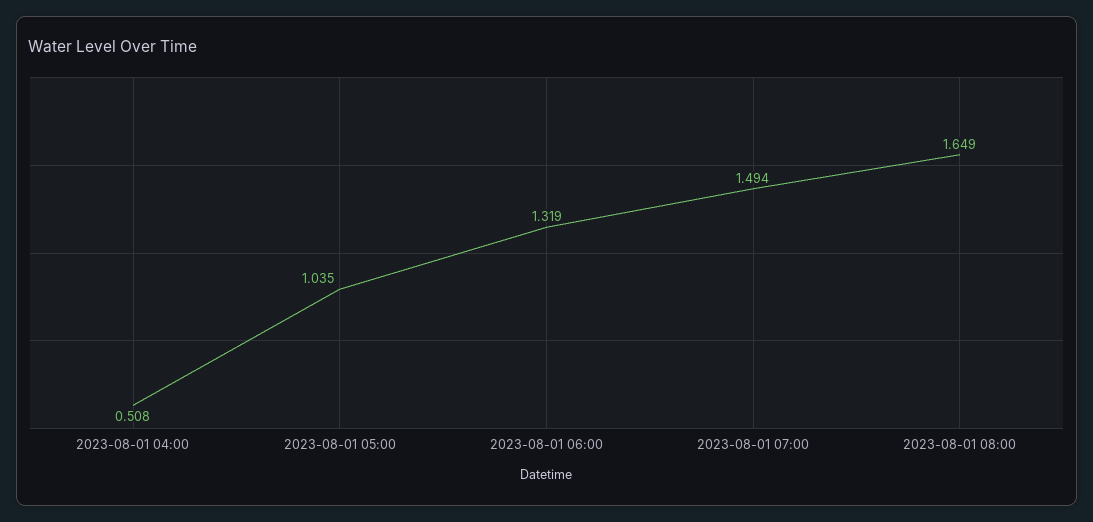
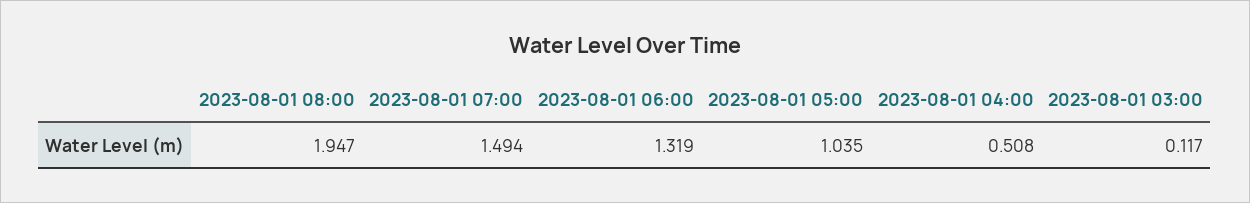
2023-08-01 08:00: 1.649 -> 1.947
2023-08-01 03:00: none -> 0.117

